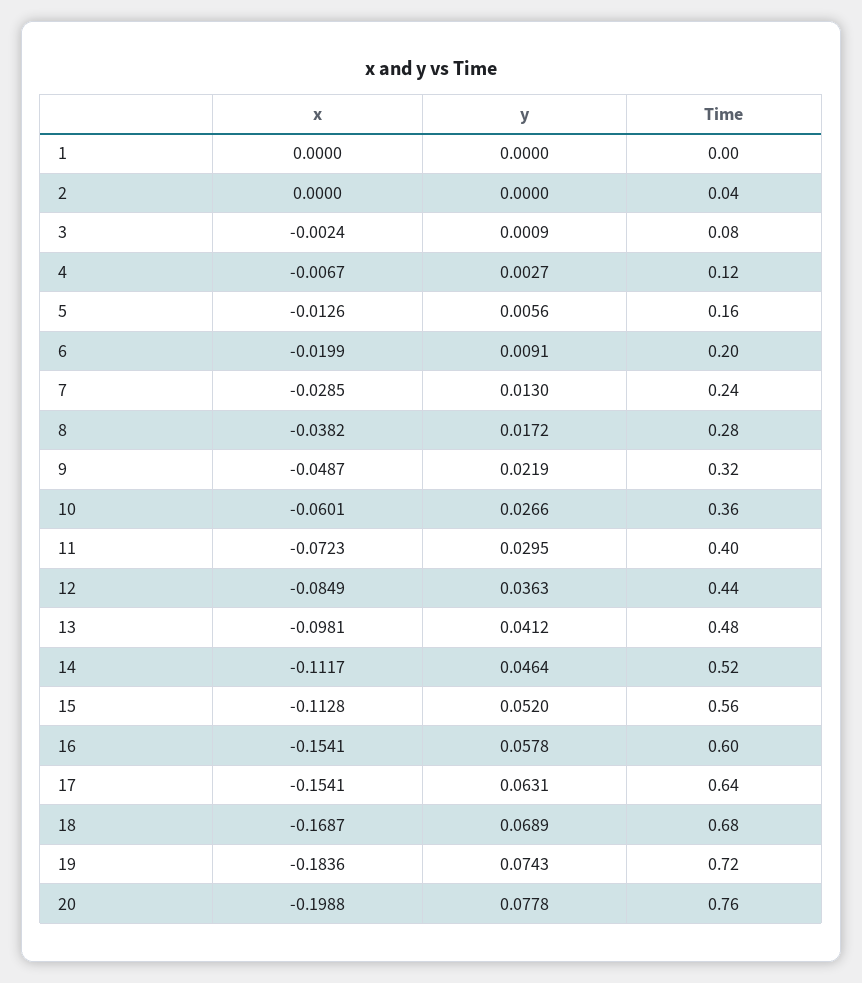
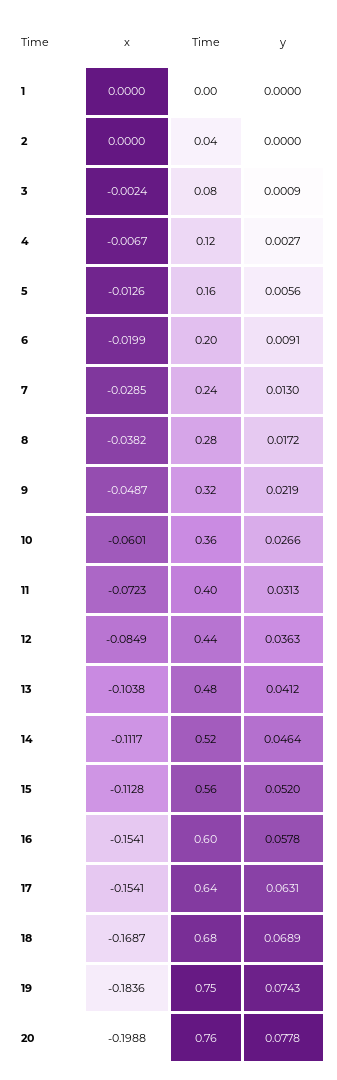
y, 11: 0.0295 -> 0.0313
x, 13: -0.0981 -> -0.1038
Time, 19: 0.72 -> 0.75

